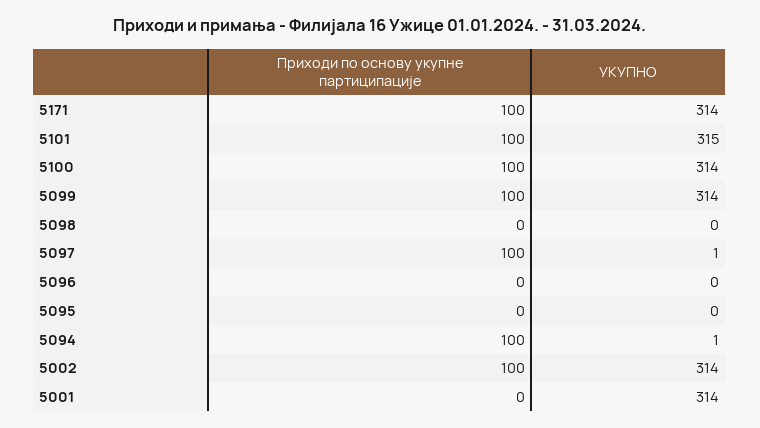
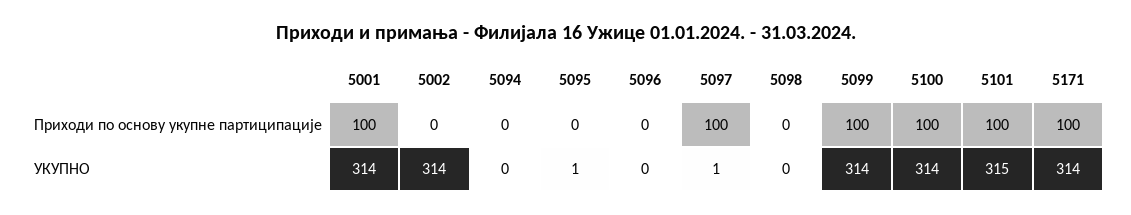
УКУПНО, 5095: 0 -> 1
Приходи по основу укупне партиципације, 5094: 100 -> 0
УКУПНО, 5094: 1 -> 0
Приходи по основу укупне партиципације, 5002: 100 -> 0
Приходи по основу укупне партиципације, 5001: 0 -> 100

